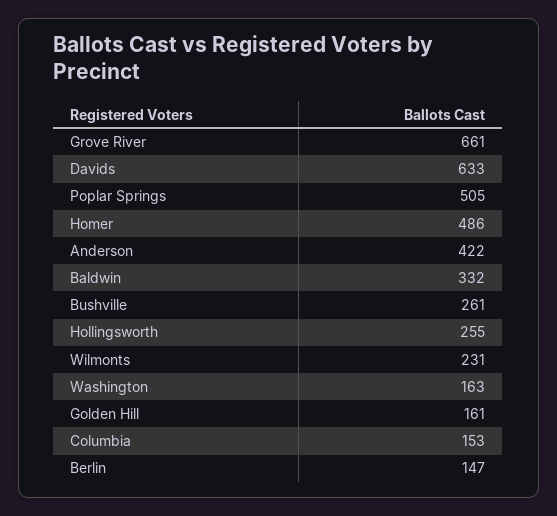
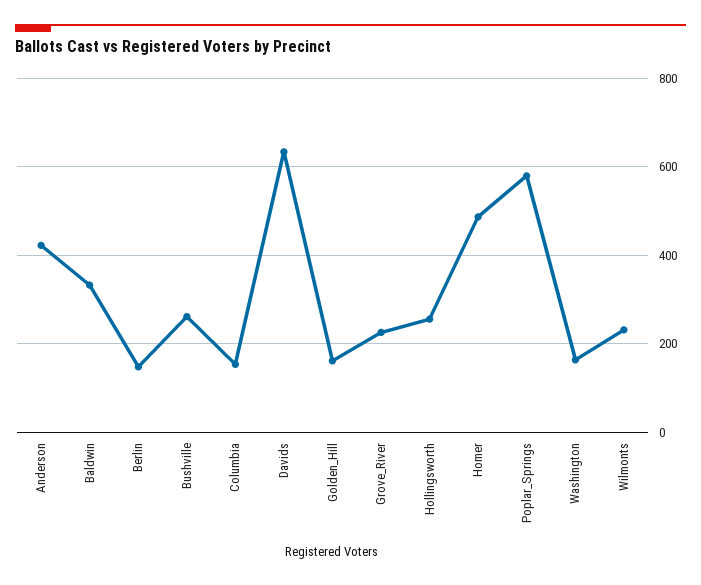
Grove River: 661 -> 220
Poplar Springs: 505 -> 580

